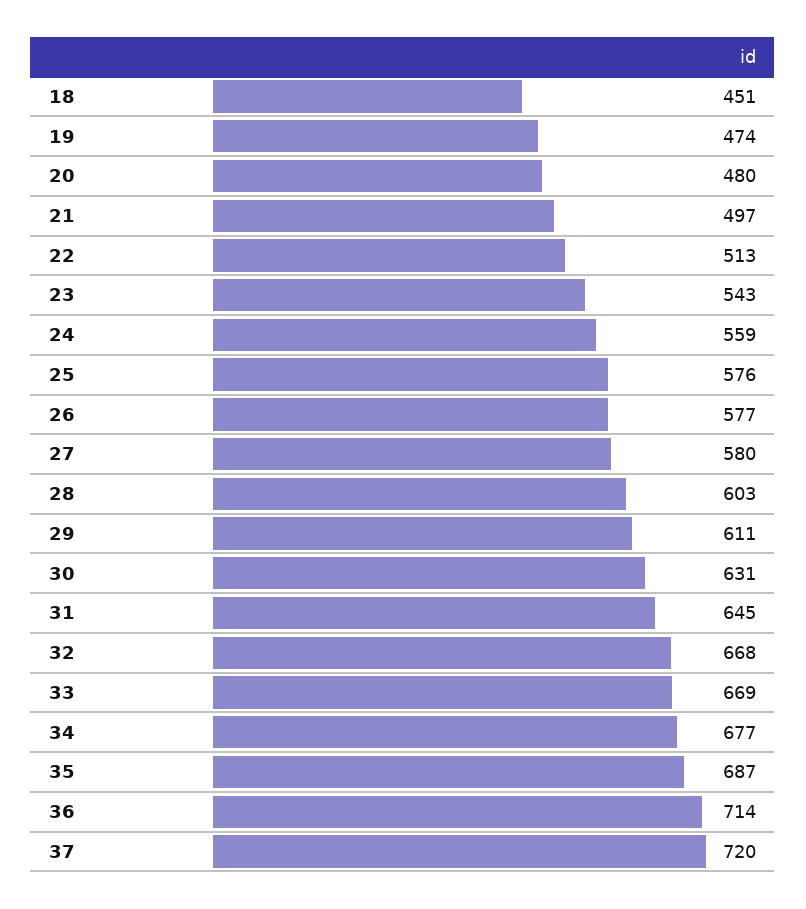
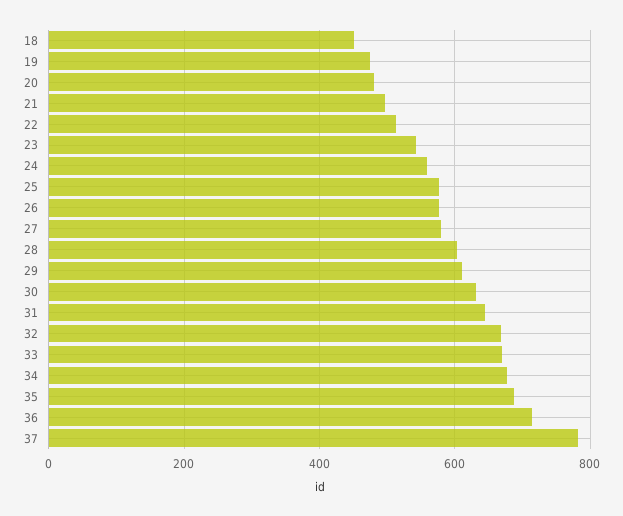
37: 720 -> 780

